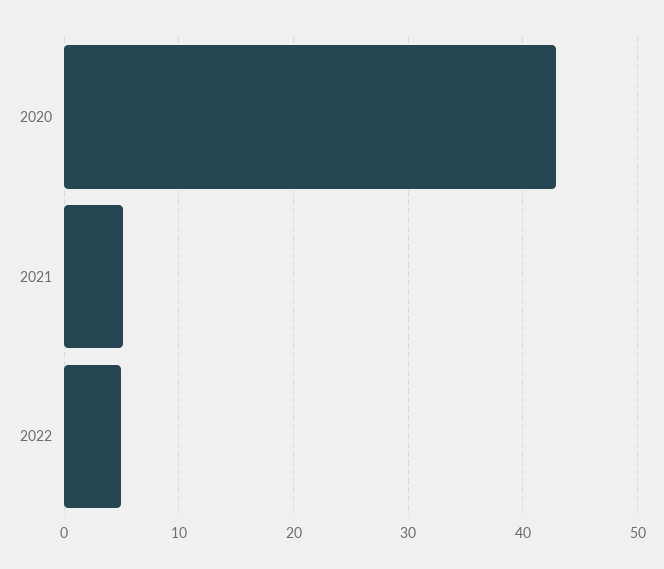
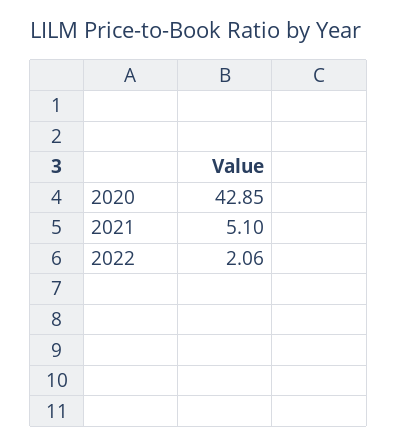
2022: 5 -> 2.06

